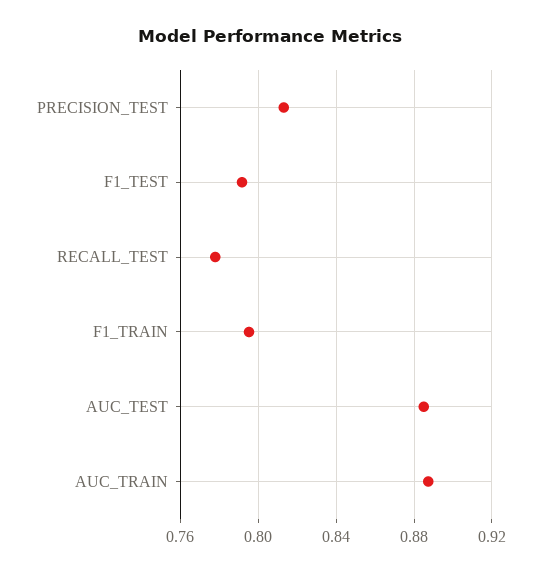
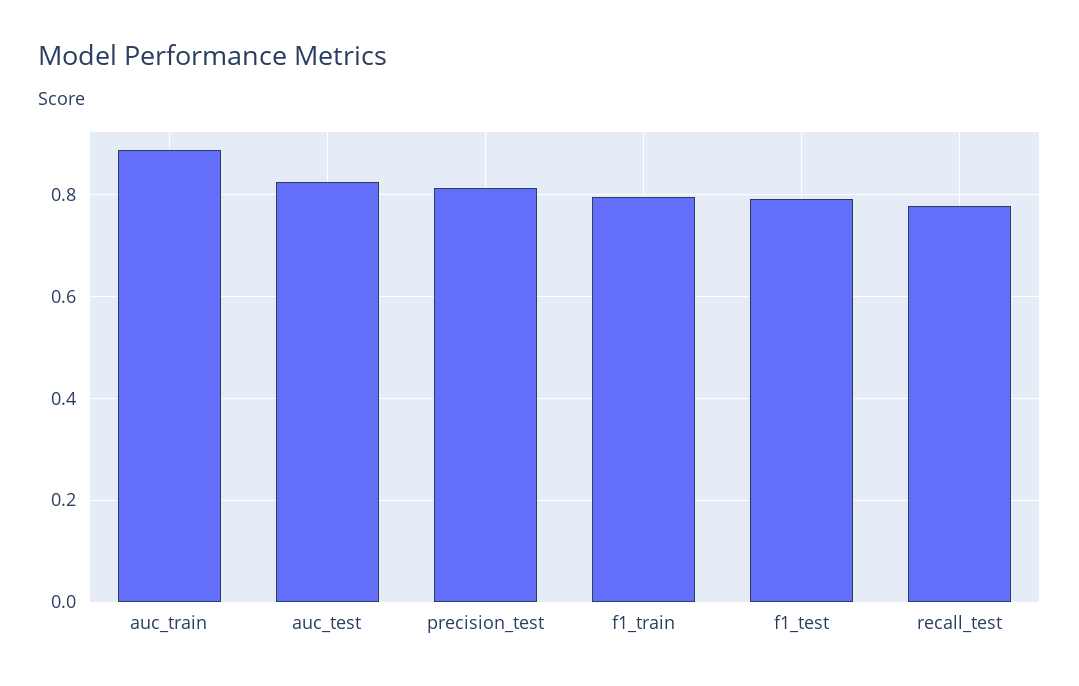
AUC_TEST: 0.885 -> 0.82

